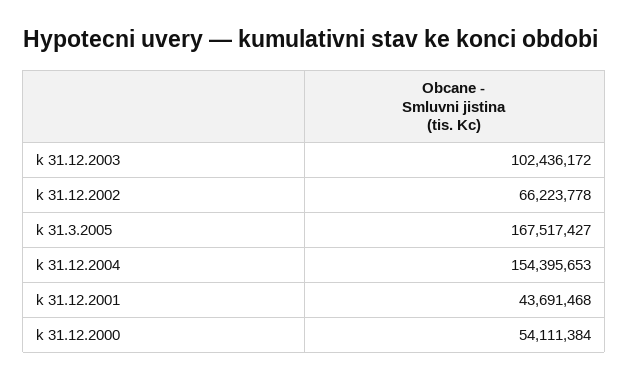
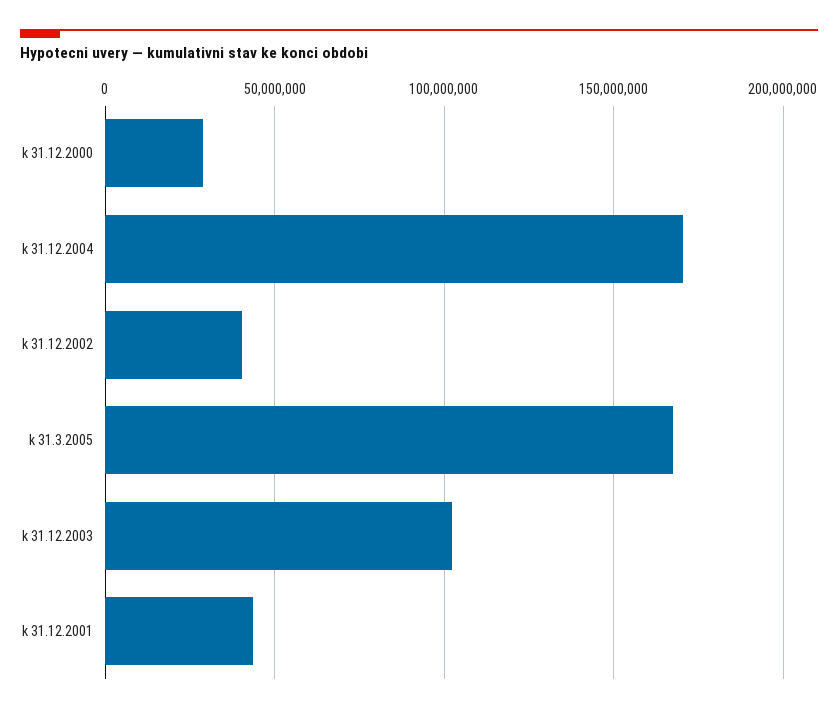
k 31.12.2002: 66223778 -> 40000000
k 31.12.2004: 154395653 -> 170000000
k 31.12.2000: 54111384 -> 30000000

